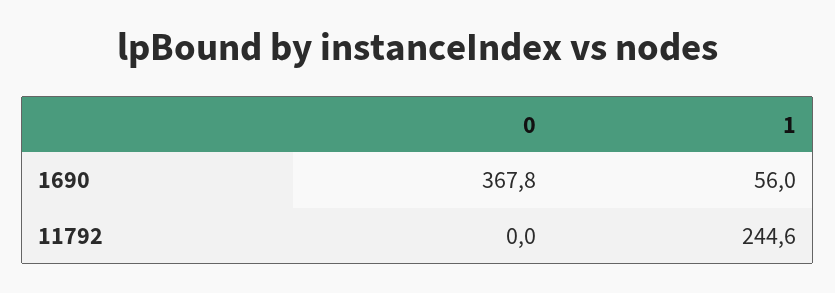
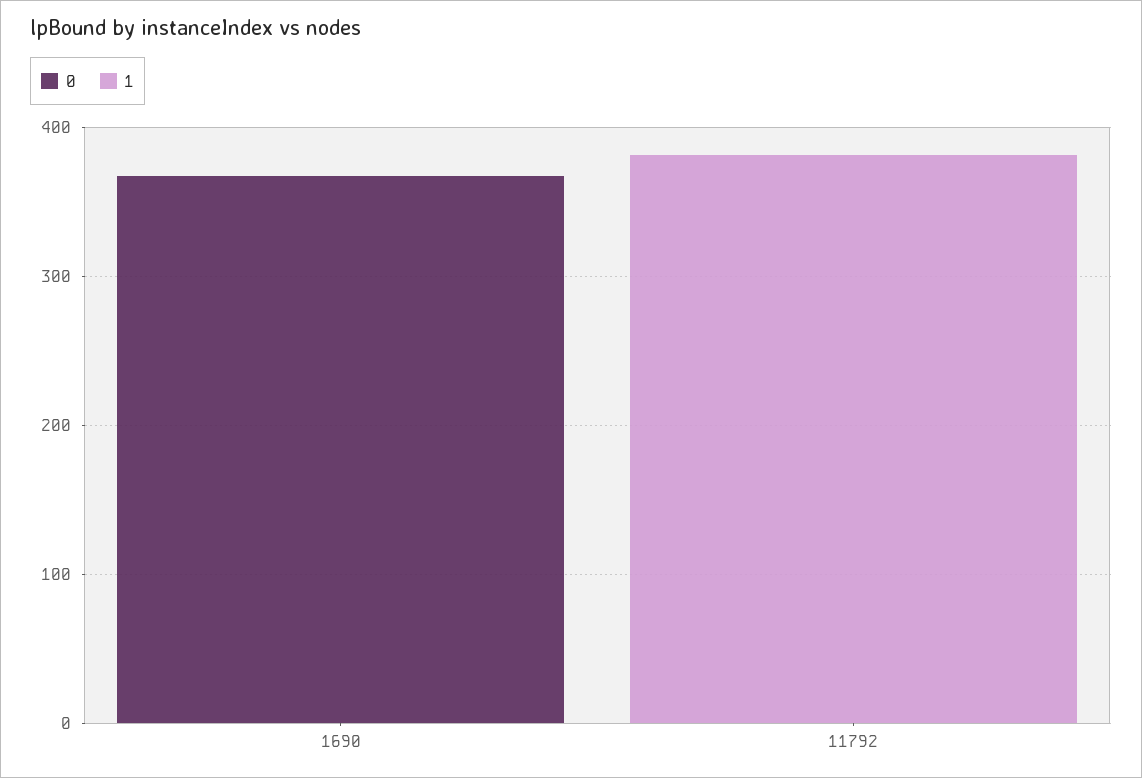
1, 1690: 56 -> 0
1, 11792: 244.6 -> 380

